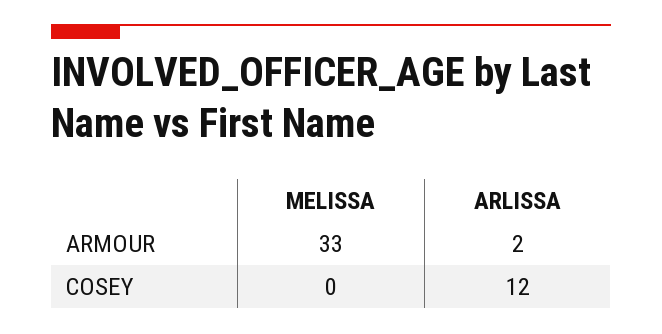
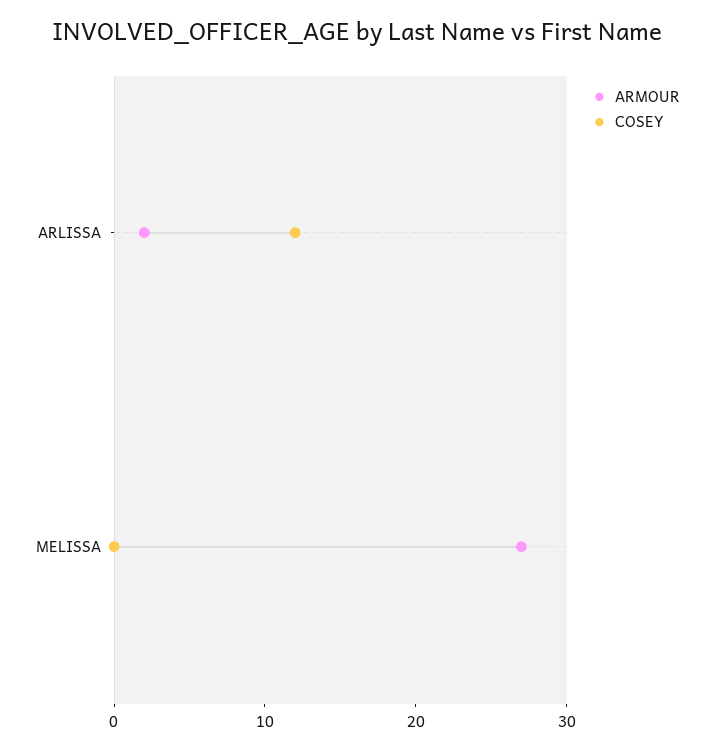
ARMOUR, MELISSA: 33 -> 27

